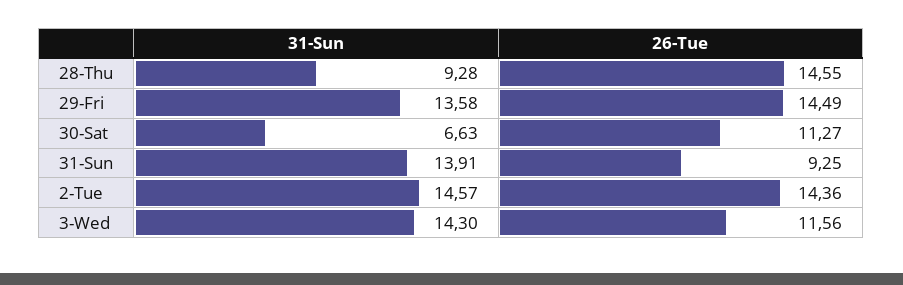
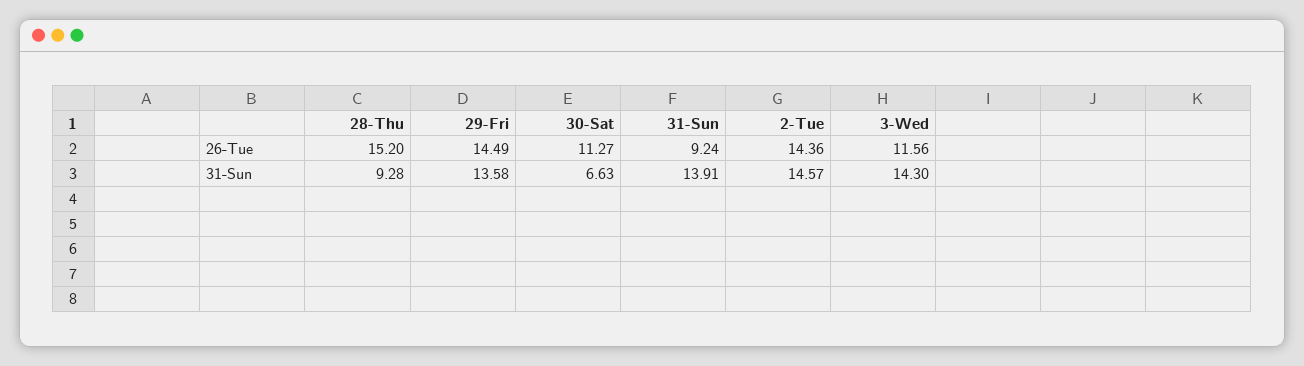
26-Tue, 28-Thu: 14.55 -> 15.2
26-Tue, 31-Sun: 9.25 -> 9.24

